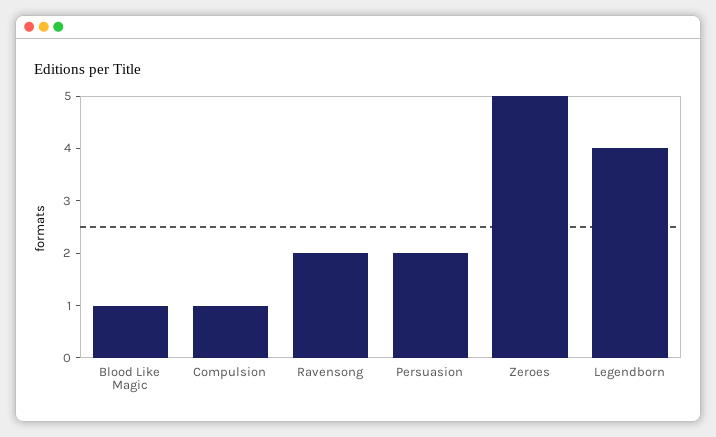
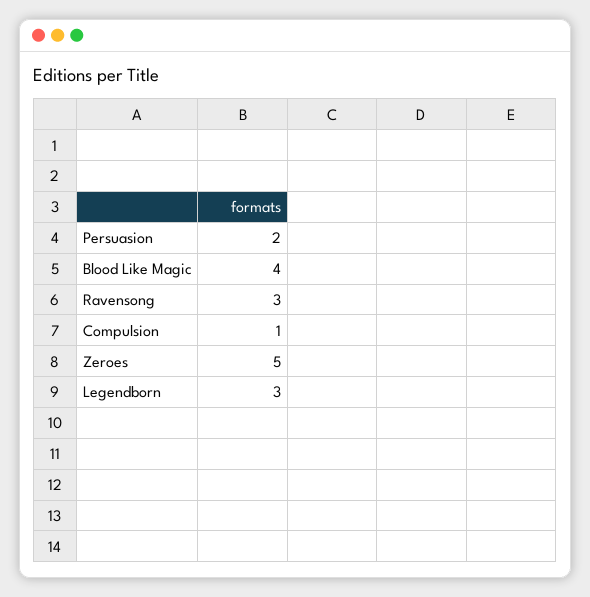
Blood Like Magic: 1 -> 4
Ravensong: 2 -> 3
Legendborn: 4 -> 3

